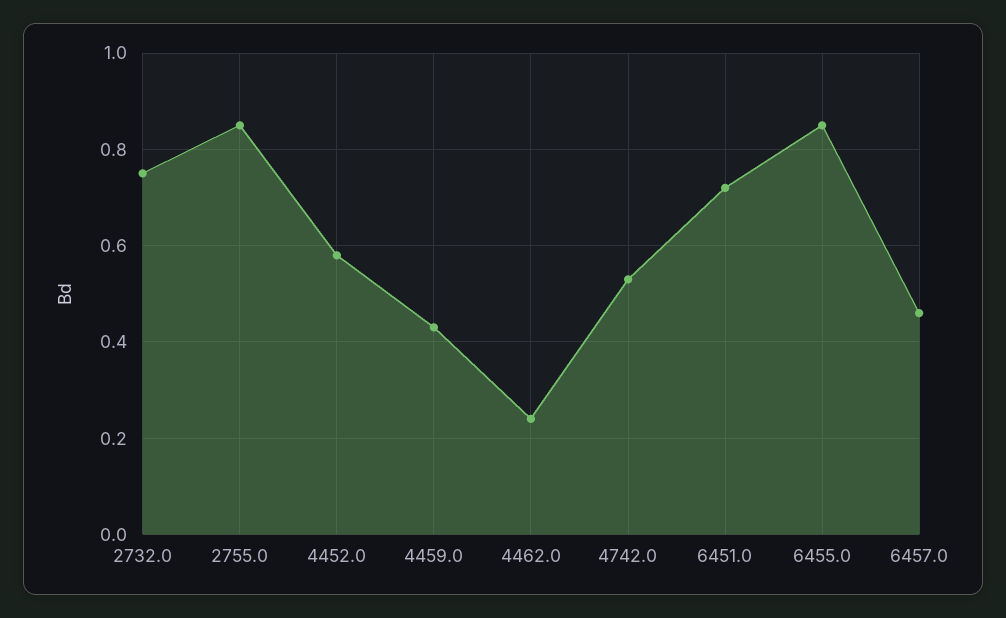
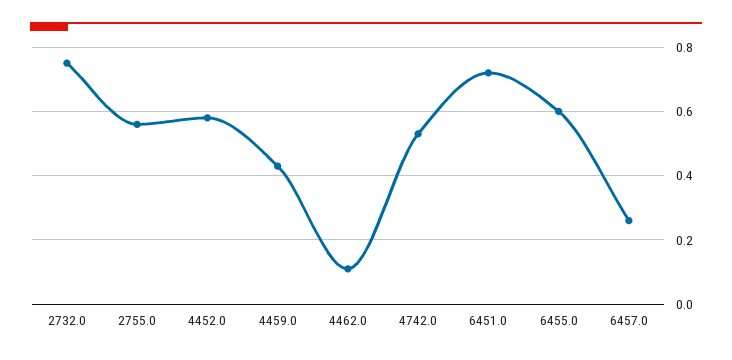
2755.0: 0.85 -> 0.55
4462.0: 0.25 -> 0.1
6455.0: 0.85 -> 0.6
6457.0: 0.45 -> 0.25

